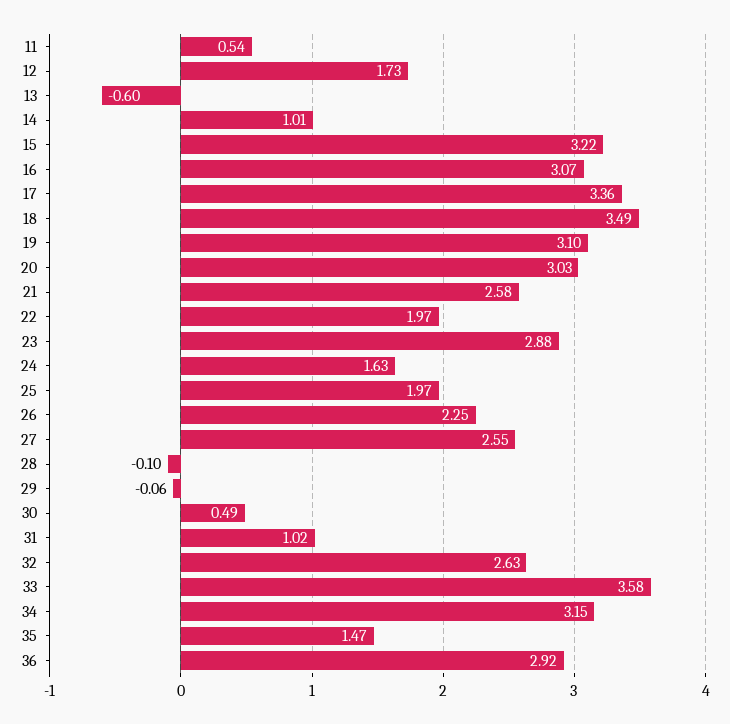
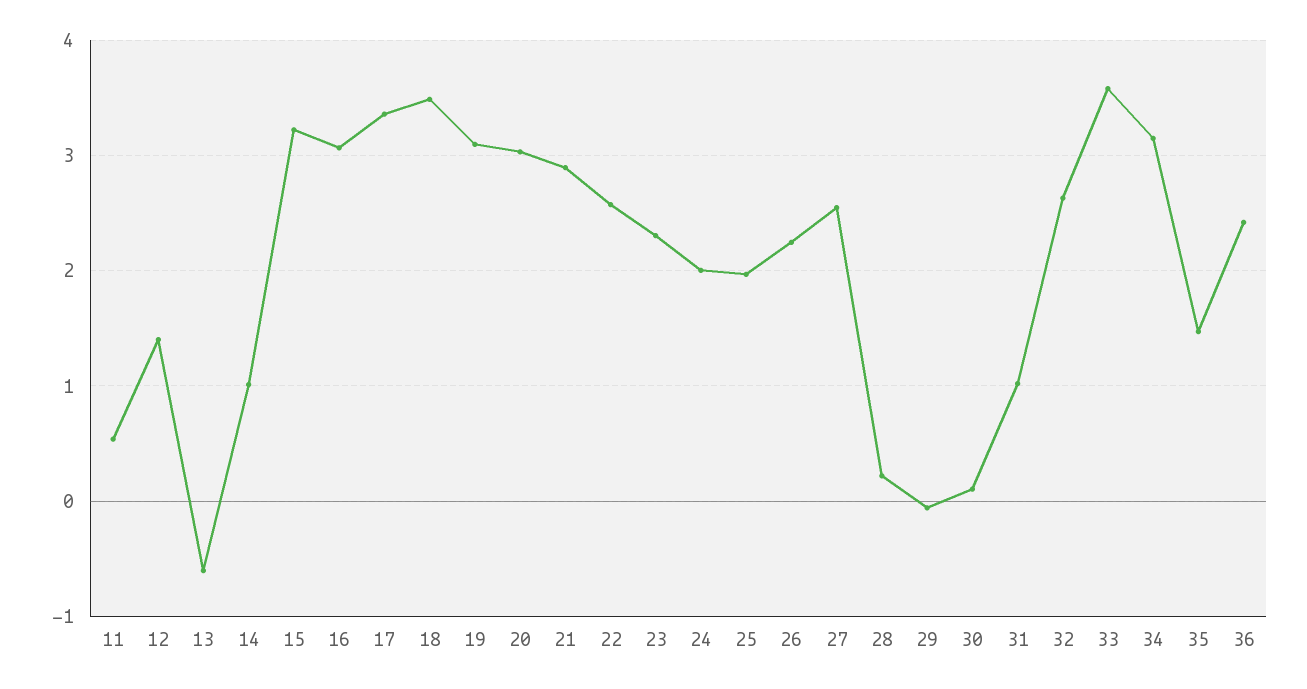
12: 1.73 -> 1.4
21: 2.58 -> 2.9
22: 1.97 -> 2.6
23: 2.88 -> 2.3
24: 1.63 -> 2
28: -0.1 -> 0.2
30: 0.49 -> 0.1
36: 2.92 -> 2.4

